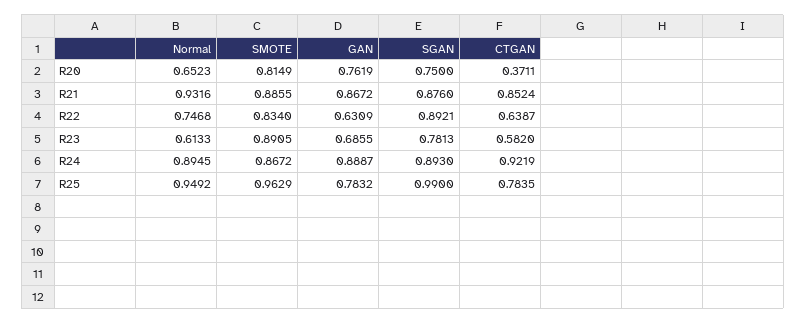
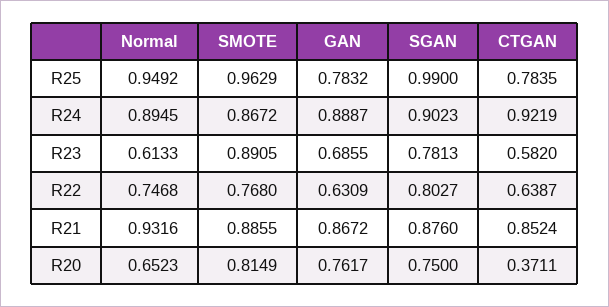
GAN, R20: 0.7619 -> 0.7617
SMOTE, R22: 0.834 -> 0.768
SGAN, R22: 0.8921 -> 0.8027
SGAN, R24: 0.893 -> 0.9023

